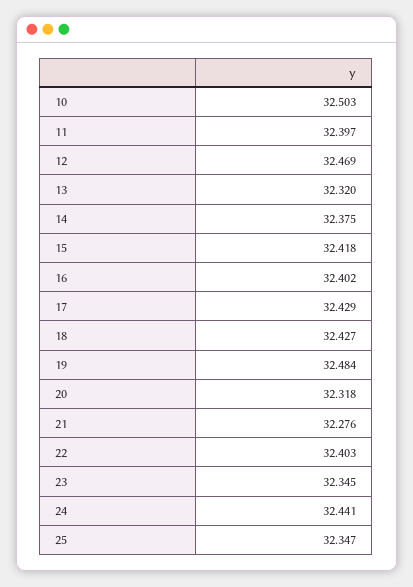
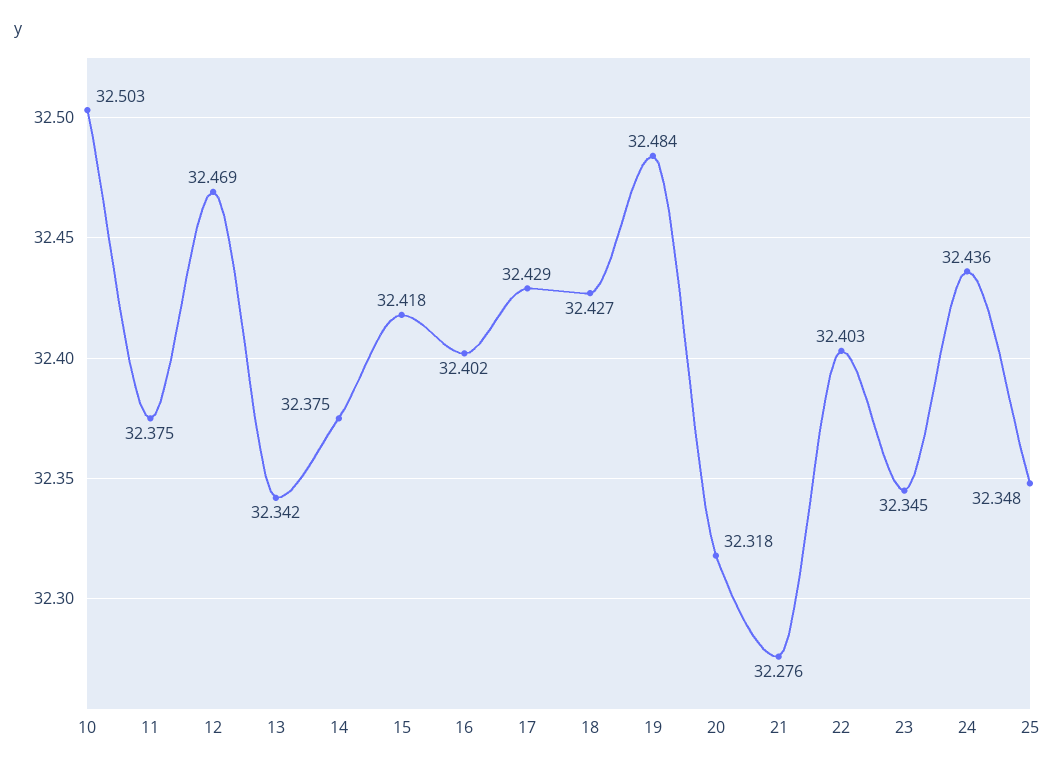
11: 32.397 -> 32.375
13: 32.32 -> 32.342
24: 32.441 -> 32.436
25: 32.347 -> 32.348

